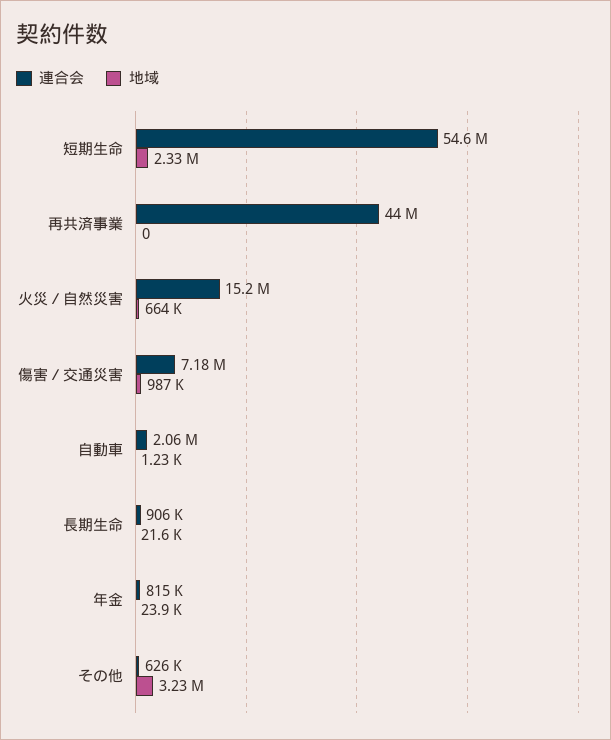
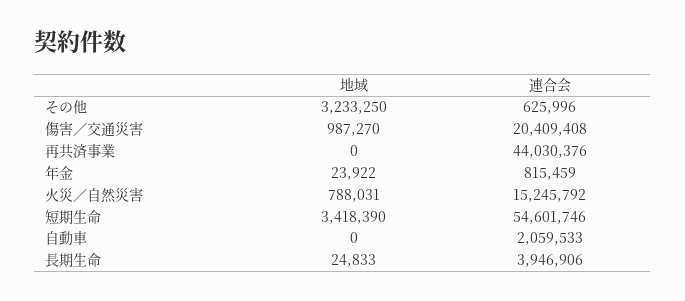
地域, 短期生命: 2330000 -> 3418390
地域, 火災／自然災害: 664000 -> 788031
連合会, 傷害／交通災害: 7180000 -> 20409408
地域, 自動車: 1230 -> 0
連合会, 長期生命: 906000 -> 3946906
地域, 長期生命: 21600 -> 24833

